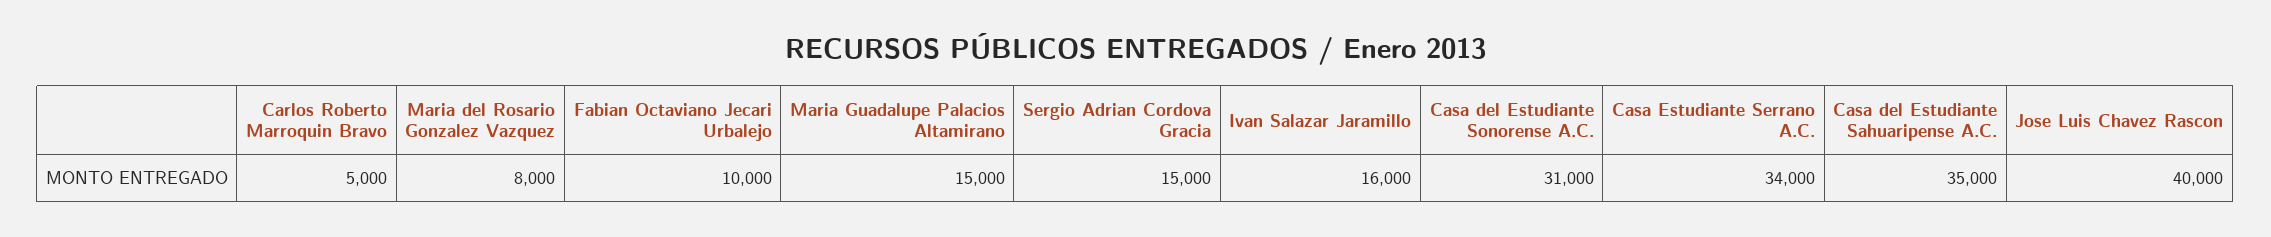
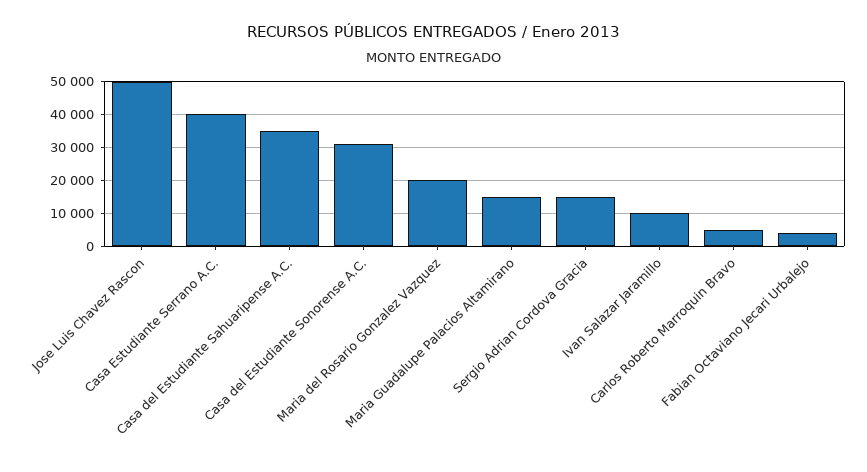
Maria del Rosario Gonzalez Vazquez: 8000 -> 20000
Fabian Octaviano Jecari Urbalejo: 10000 -> 4000
Ivan Salazar Jaramillo: 16000 -> 10000
Casa Estudiante Serrano A.C.: 34000 -> 40000
Jose Luis Chavez Rascon: 40000 -> 50000

